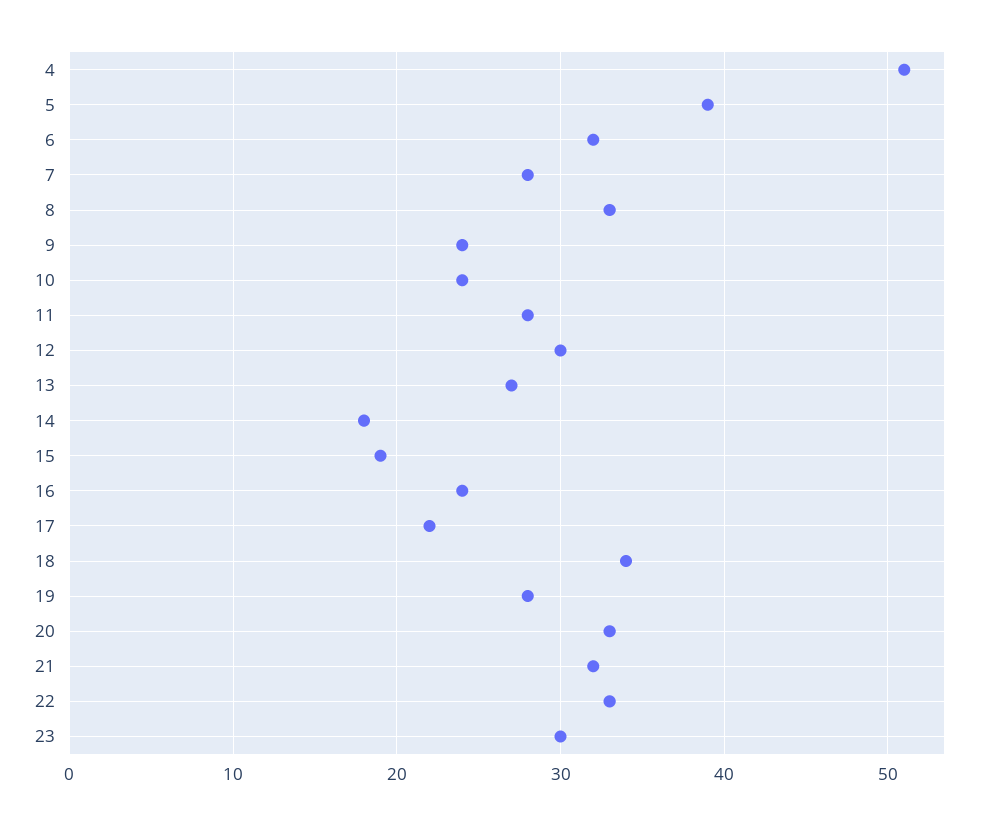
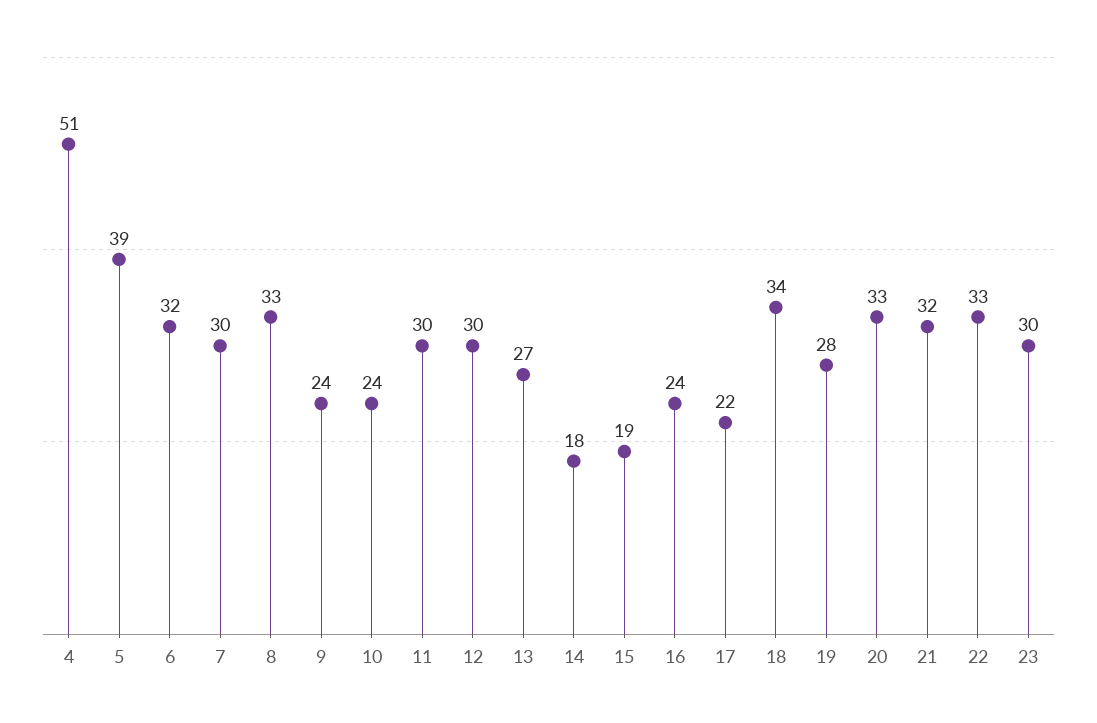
7: 28 -> 30
11: 28 -> 30

